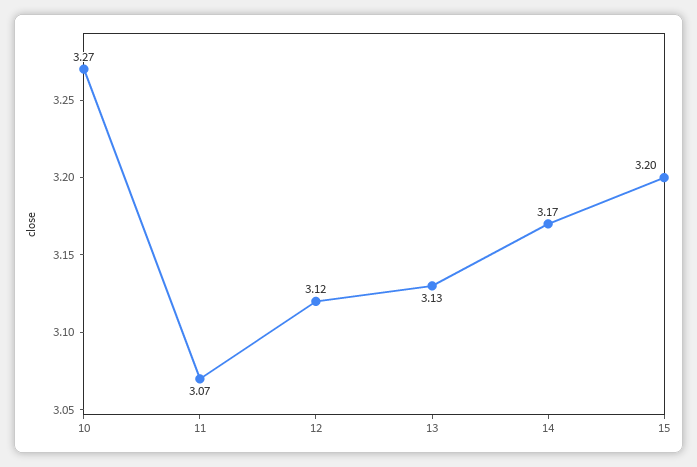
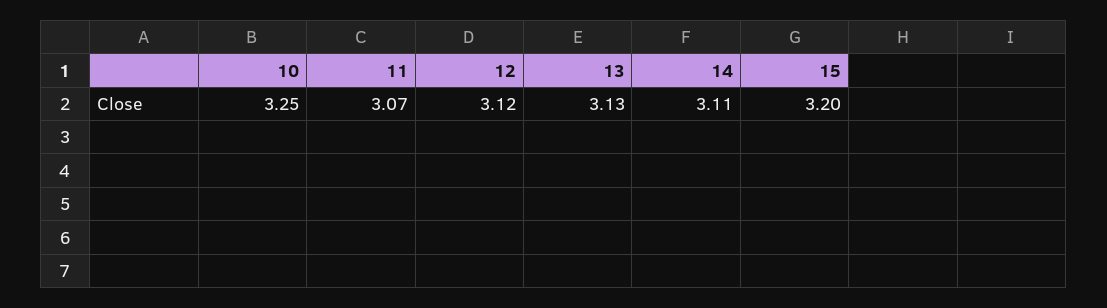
10: 3.27 -> 3.25
14: 3.17 -> 3.11

